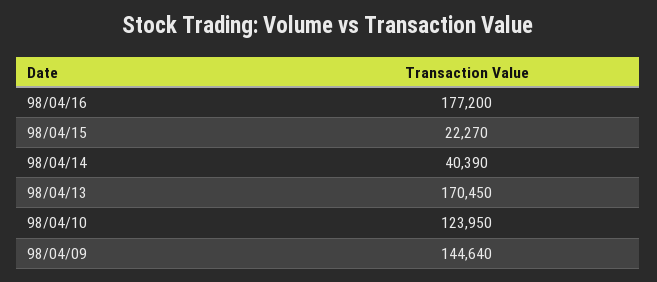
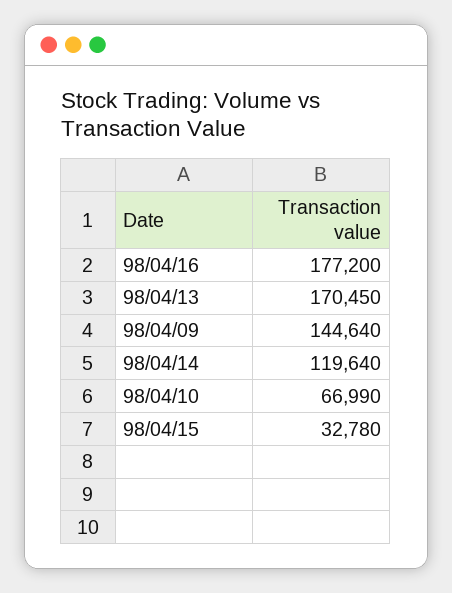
98/04/15: 22270 -> 32780
98/04/14: 40390 -> 119640
98/04/10: 123950 -> 66990

